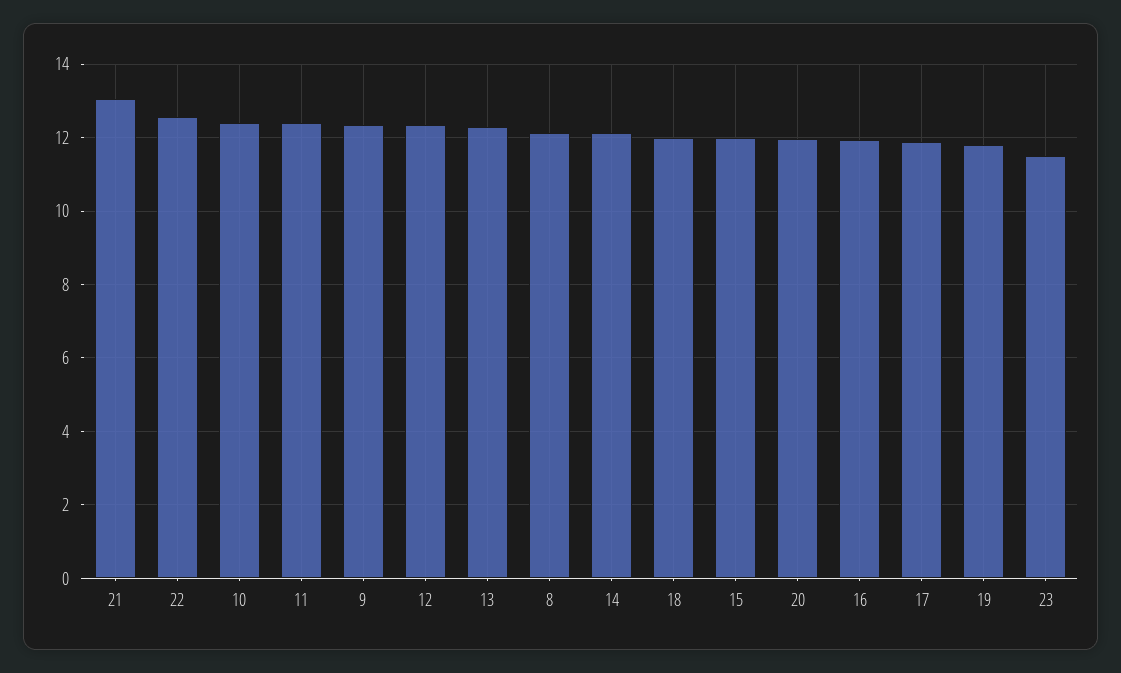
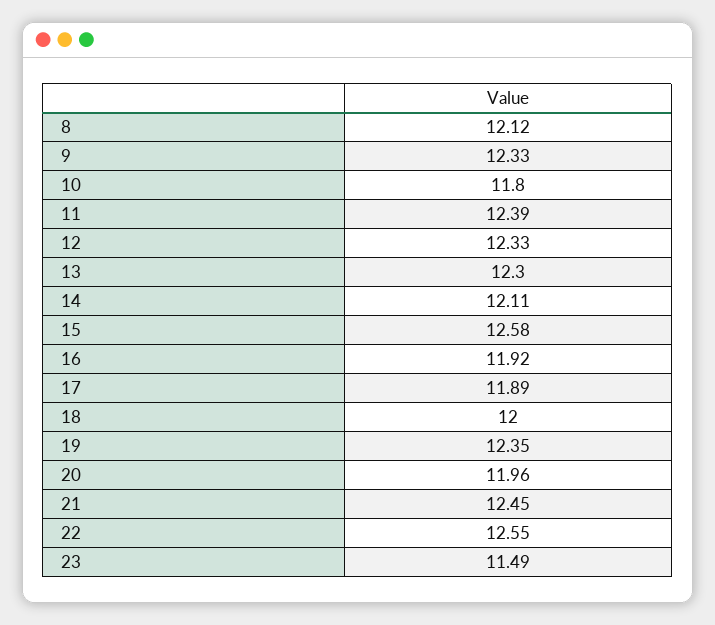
21: 13 -> 12.45
10: 12.4 -> 11.8
15: 12 -> 12.58
19: 11.8 -> 12.35

